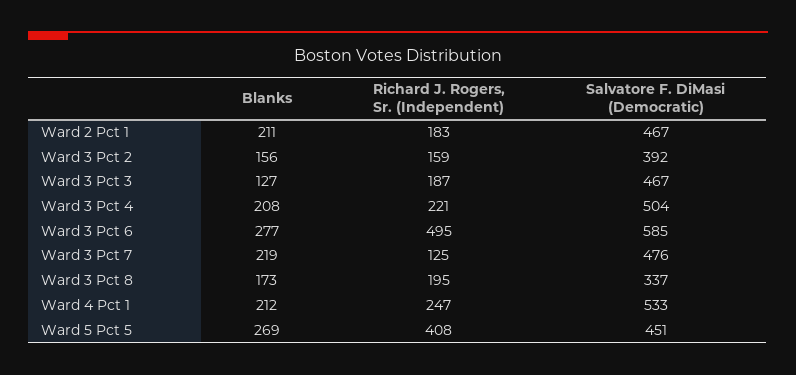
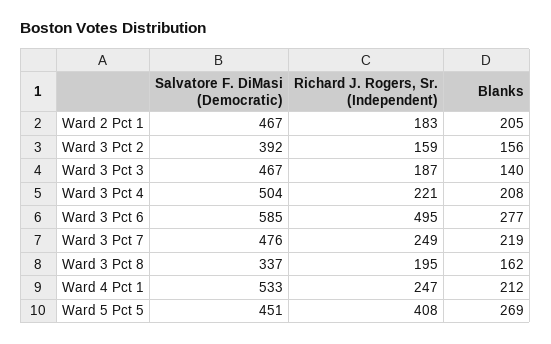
Blanks, Ward 2 Pct 1: 211 -> 205
Blanks, Ward 3 Pct 3: 127 -> 140
Richard J. Rogers, Sr. (Independent), Ward 3 Pct 7: 125 -> 249
Blanks, Ward 3 Pct 8: 173 -> 162

